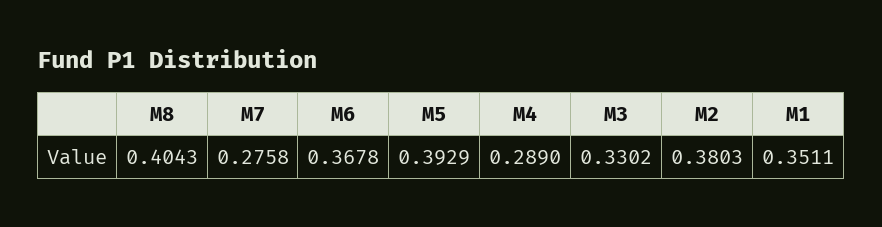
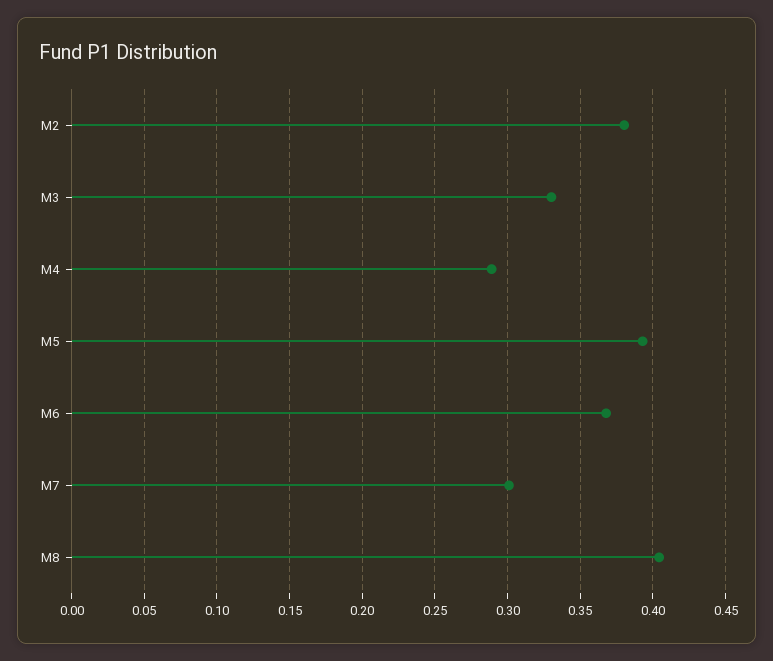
M7: 0.2758 -> 0.3
M1: 0.3511 -> none

